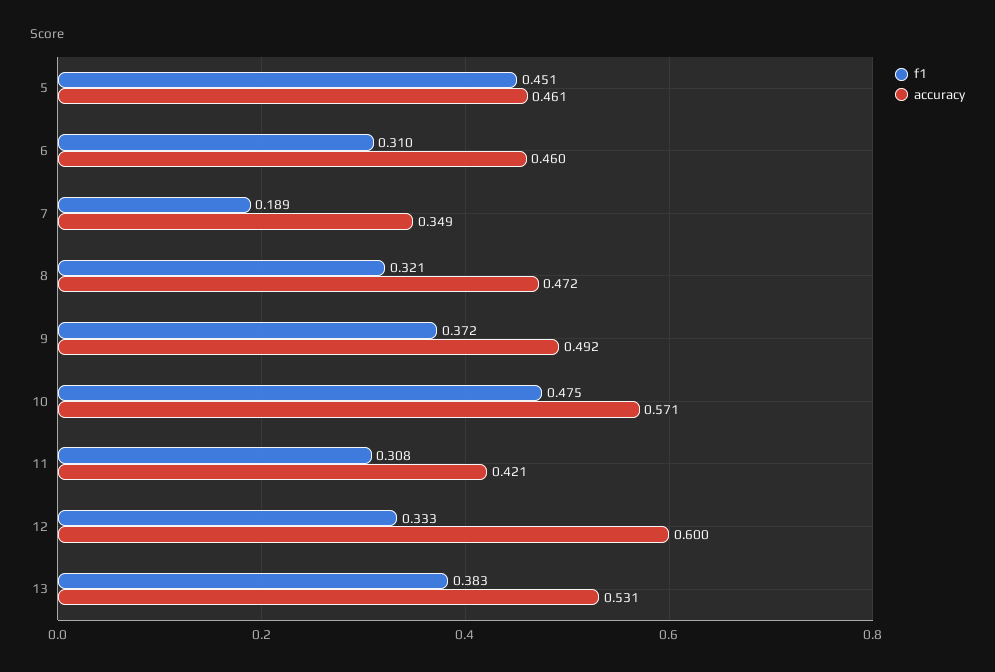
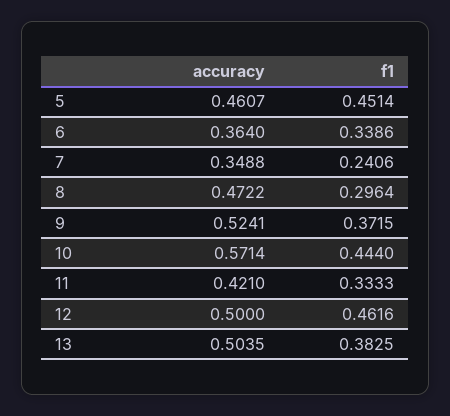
f1, 6: 0.31 -> 0.3386
accuracy, 6: 0.46 -> 0.364
f1, 7: 0.189 -> 0.2406
f1, 8: 0.321 -> 0.2964
accuracy, 9: 0.492 -> 0.5241
f1, 10: 0.475 -> 0.444
f1, 11: 0.308 -> 0.3333
f1, 12: 0.333 -> 0.4616
accuracy, 12: 0.6 -> 0.5
accuracy, 13: 0.531 -> 0.5035

